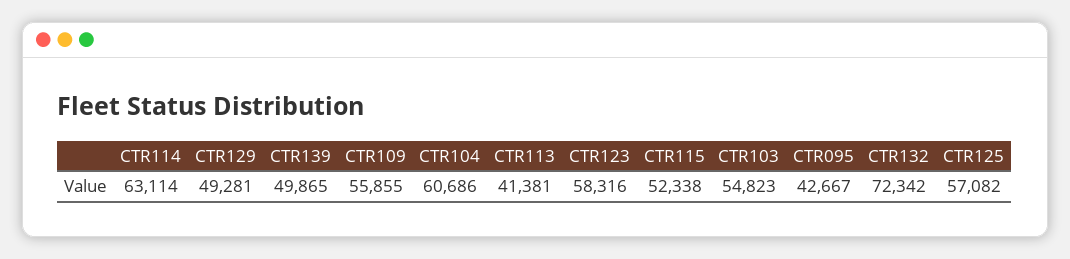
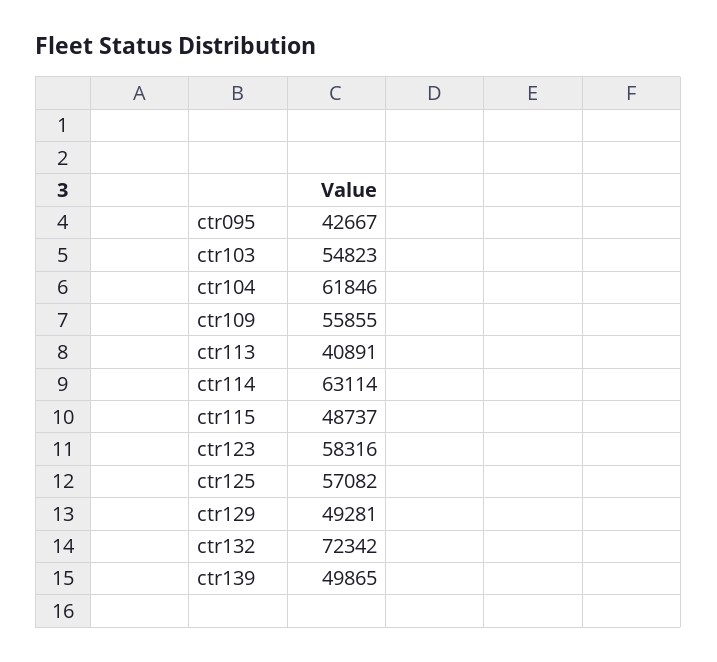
CTR104: 60686 -> 61846
CTR113: 41381 -> 40891
CTR115: 52338 -> 48737

